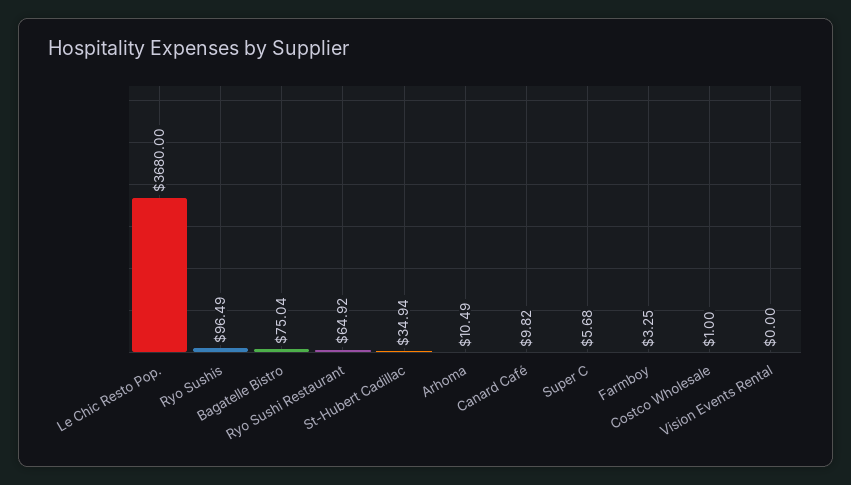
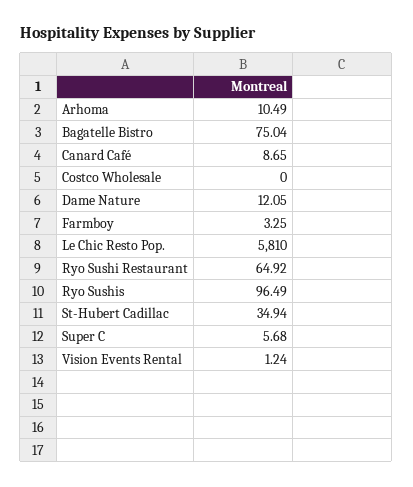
Le Chic Resto Pop.: 3680 -> 5810
Canard Café: 9.82 -> 8.65
Costco Wholesale: 1 -> 0
Vision Events Rental: 0 -> 1.24
Dame Nature: none -> 12.05

